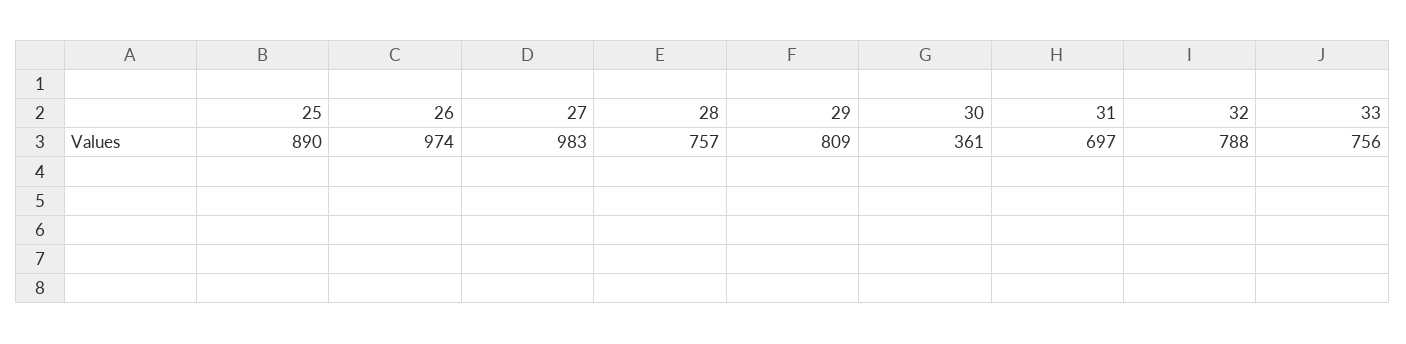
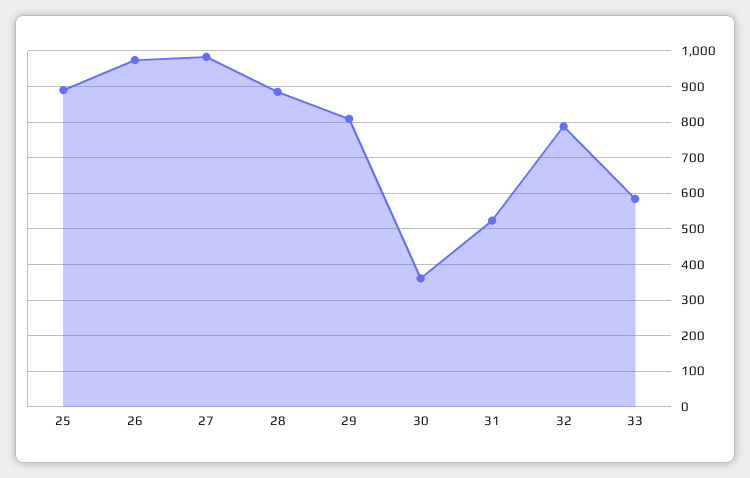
28: 757 -> 880
31: 697 -> 520
33: 756 -> 580

